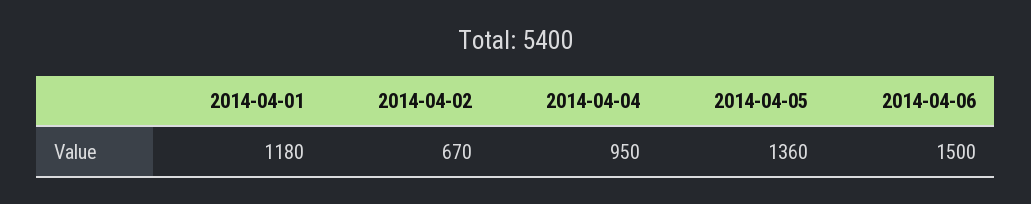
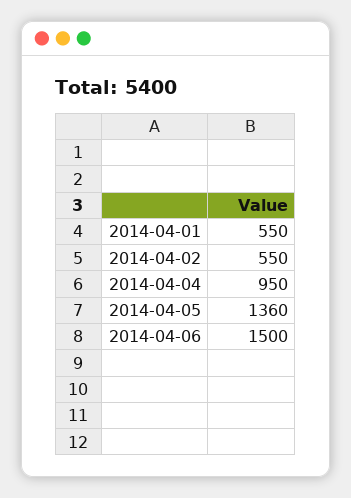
2014-04-01: 1180 -> 550
2014-04-02: 670 -> 550

